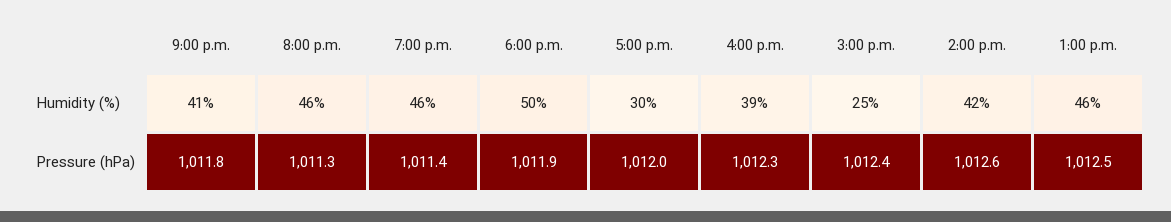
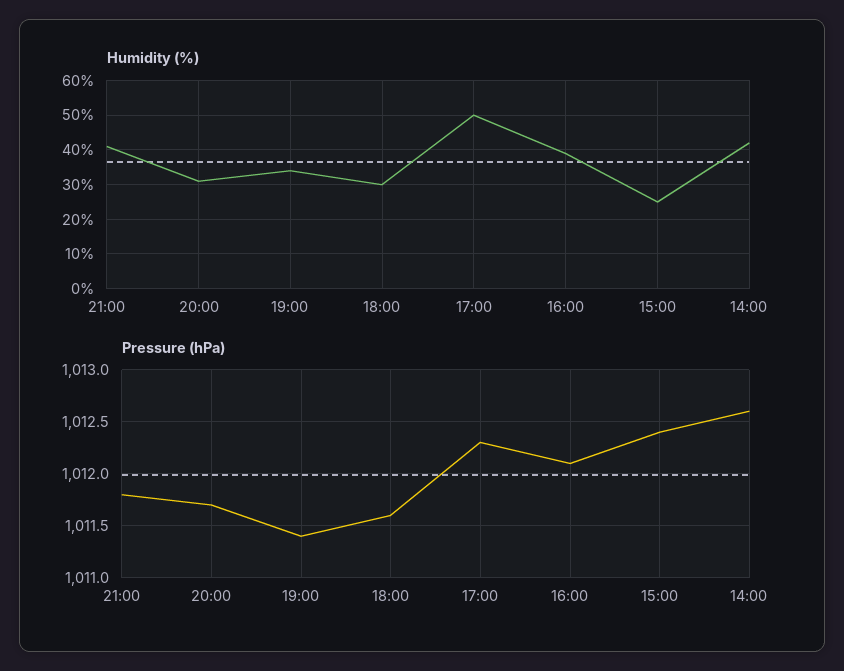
Humidity (%), 8:00 p.m.: 46 -> 30
Humidity (%), 7:00 p.m.: 46 -> 35
Humidity (%), 6:00 p.m.: 50 -> 30
Humidity (%), 5:00 p.m.: 30 -> 50
Humidity (%), 1:00 p.m.: 46 -> none
Pressure (hPa), 8:00 p.m.: 1011.3 -> 1011.7
Pressure (hPa), 6:00 p.m.: 1011.9 -> 1011.6
Pressure (hPa), 5:00 p.m.: 1012 -> 1012.3
Pressure (hPa), 4:00 p.m.: 1012.3 -> 1012.1
Pressure (hPa), 1:00 p.m.: 1012.5 -> none

